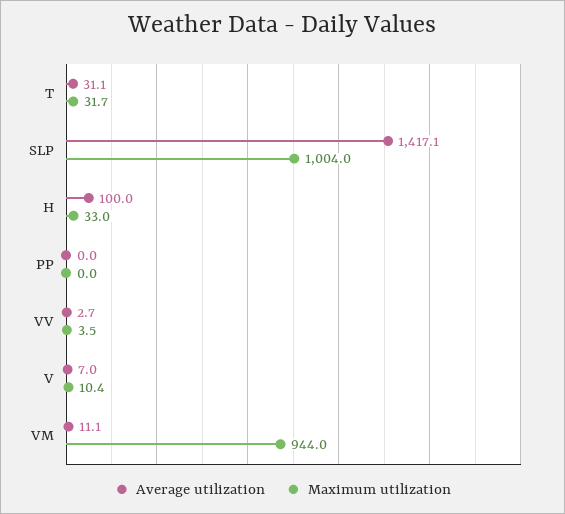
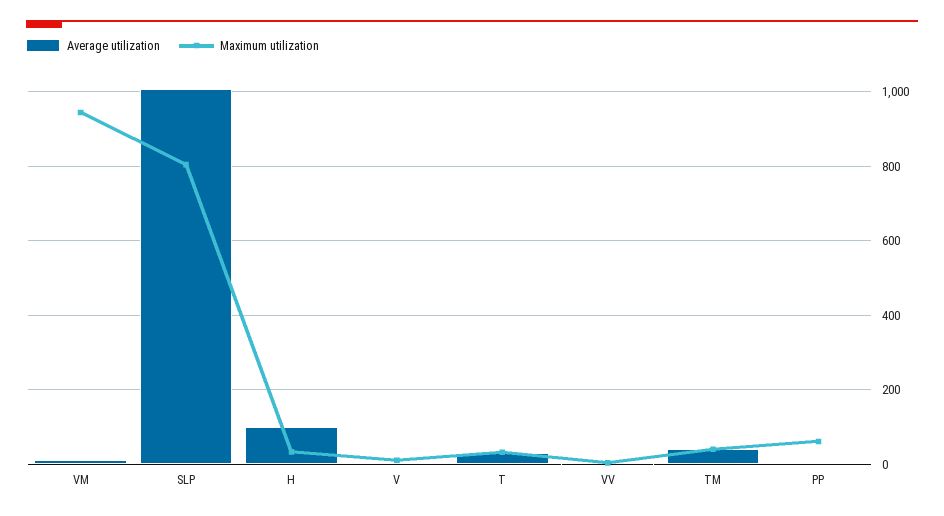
Average utilization, SLP: 1417.1 -> 1000
Maximum utilization, SLP: 1004 -> 800
Maximum utilization, PP: 0 -> 60
Average utilization, TM: none -> 40
Maximum utilization, TM: none -> 40

